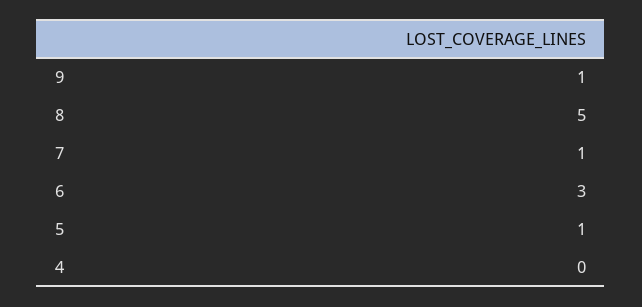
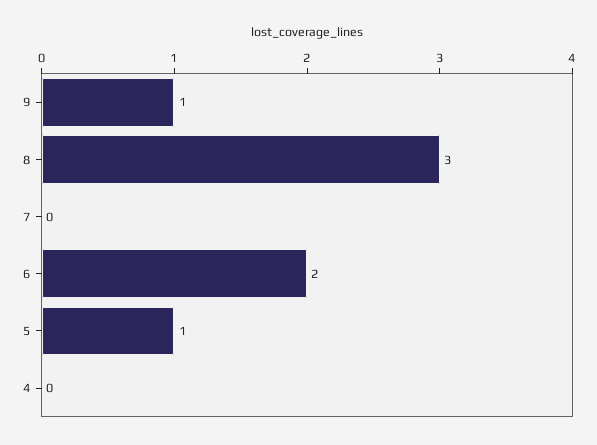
8: 5 -> 3
7: 1 -> 0
6: 3 -> 2

